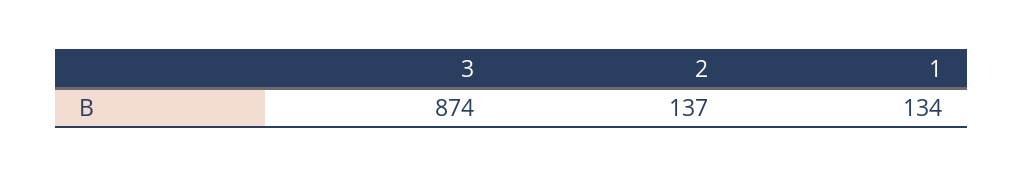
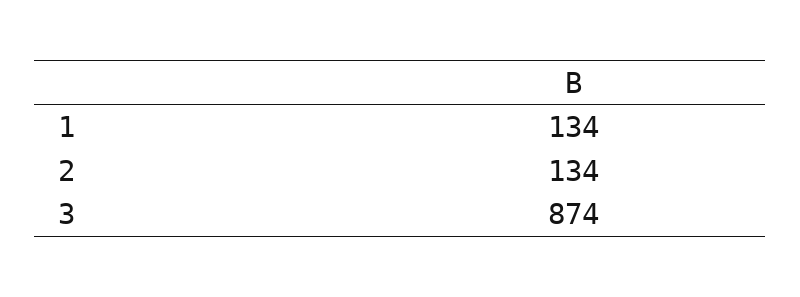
2: 137 -> 134

